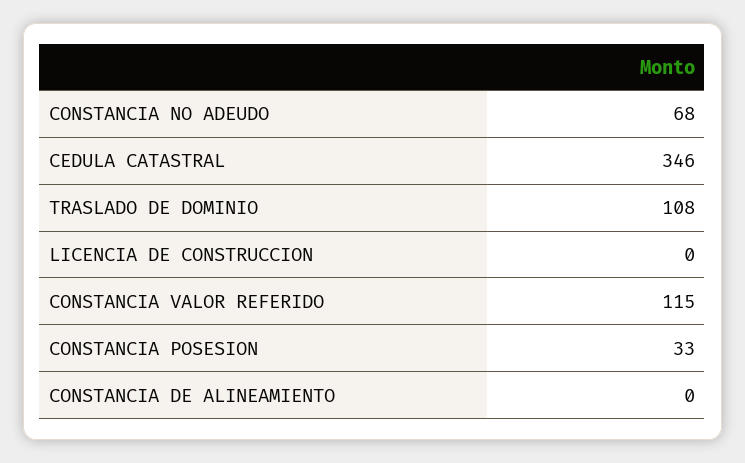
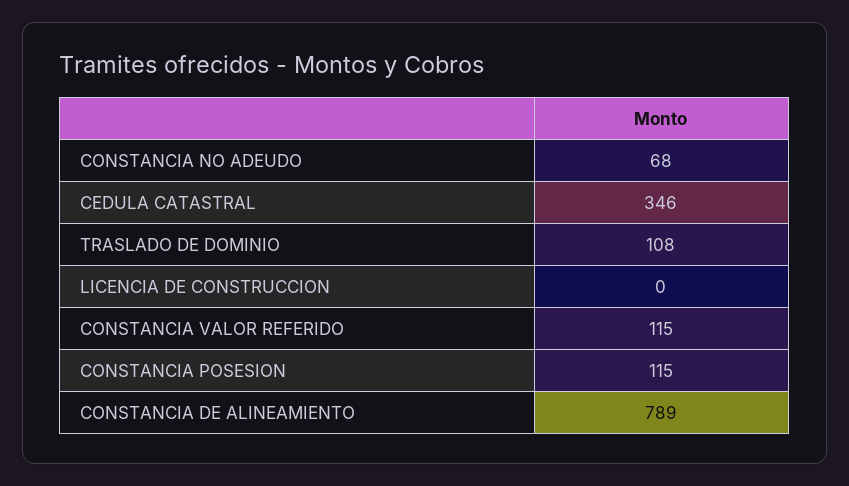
CONSTANCIA POSESION: 33 -> 115
CONSTANCIA DE ALINEAMIENTO: 0 -> 789

